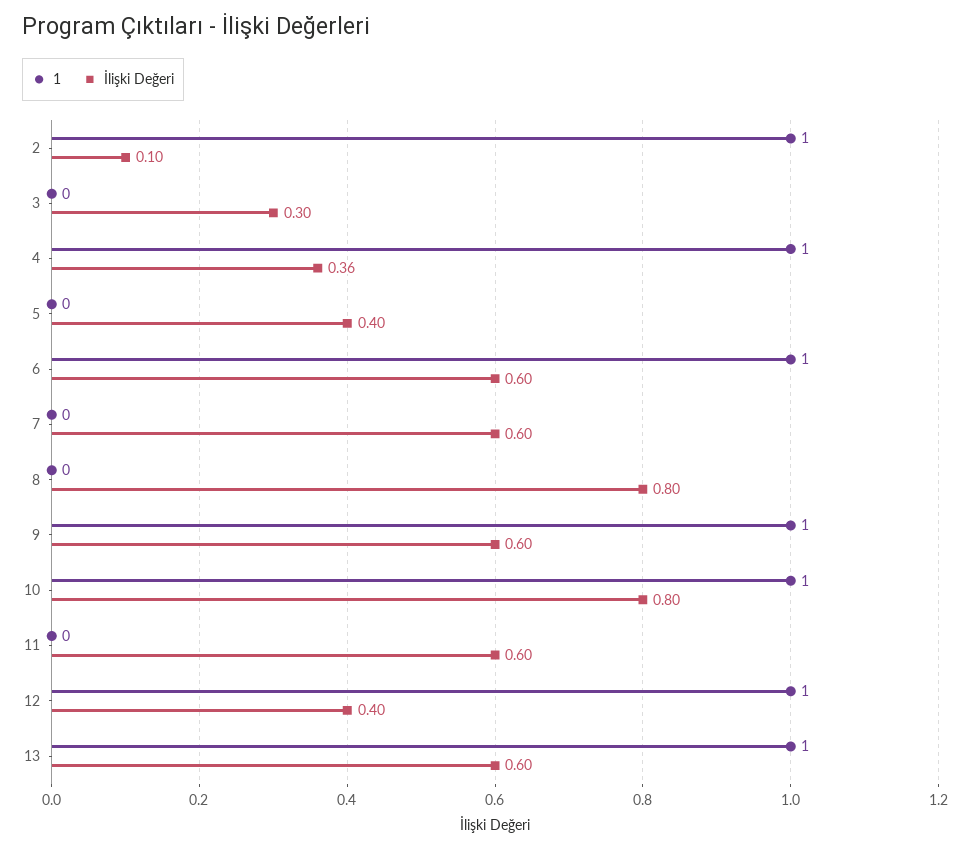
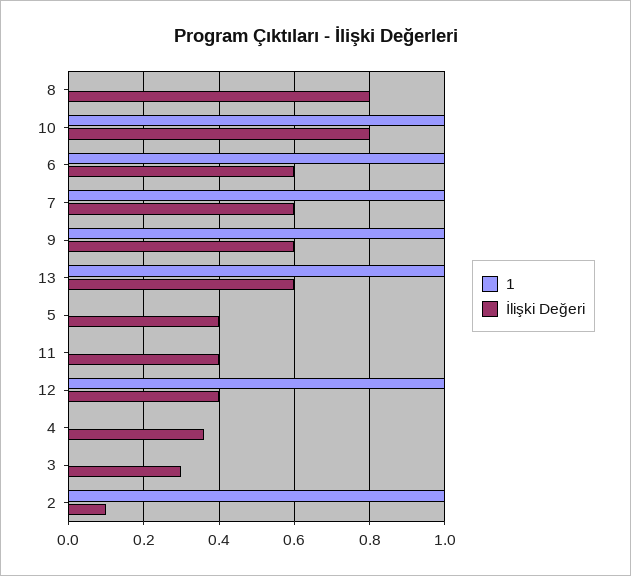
1, 4: 1 -> 0
1, 7: 0 -> 1
İlişki Değeri, 11: 0.6 -> 0.4

